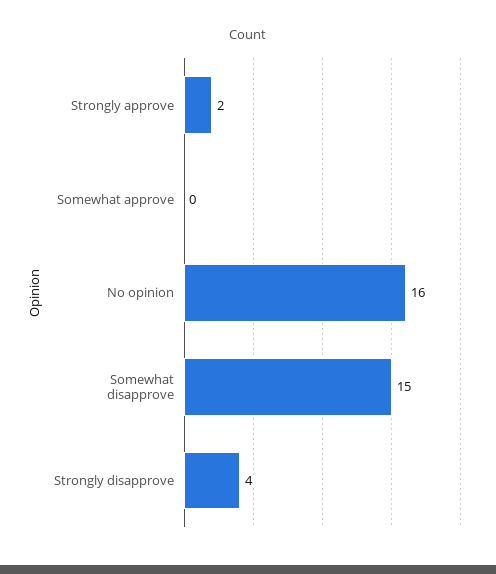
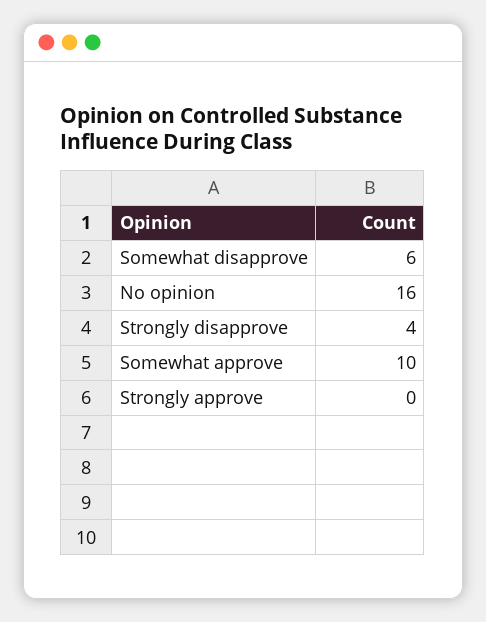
Strongly approve: 2 -> 0
Somewhat approve: 0 -> 10
Somewhat disapprove: 15 -> 6

